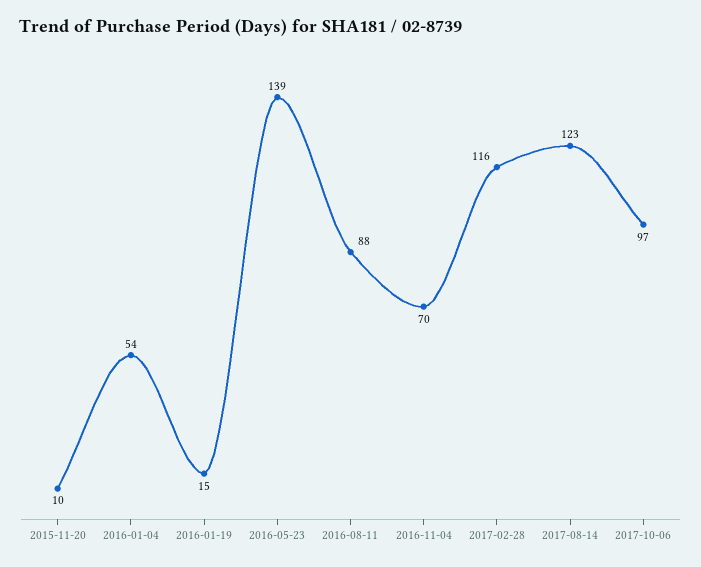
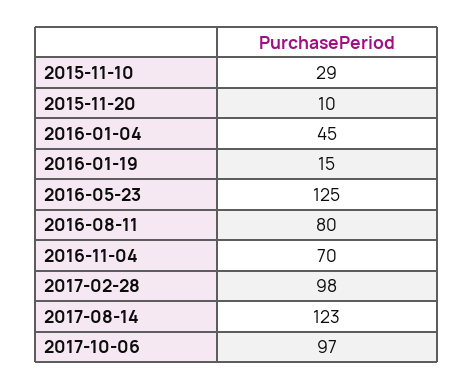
2016-01-04: 54 -> 45
2016-05-23: 139 -> 125
2016-08-11: 88 -> 80
2017-02-28: 116 -> 98
2015-11-10: none -> 29

